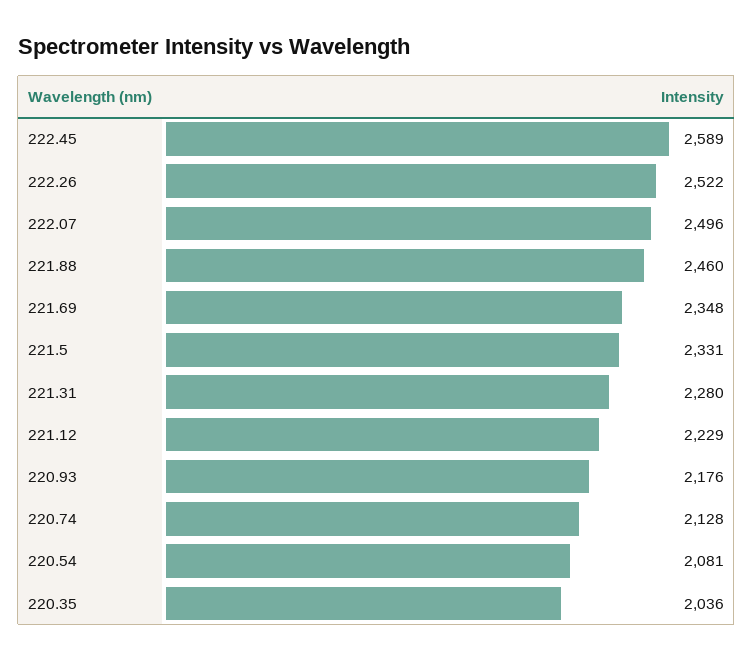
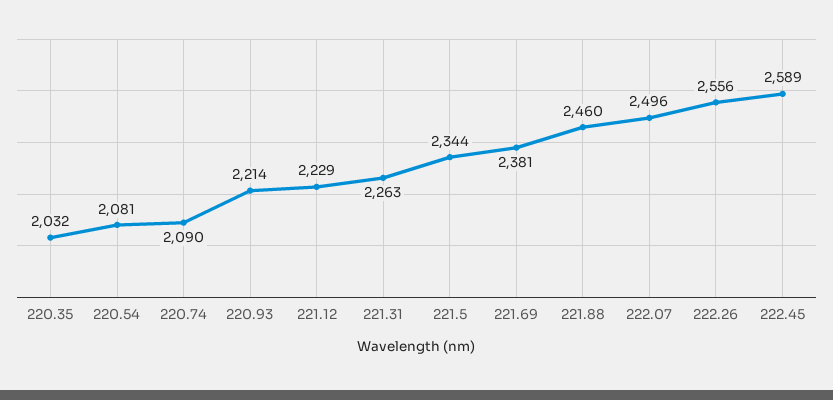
222.26: 2522 -> 2556
221.69: 2348 -> 2381
221.5: 2331 -> 2344
221.31: 2280 -> 2263
220.93: 2176 -> 2214
220.74: 2128 -> 2090
220.35: 2036 -> 2032

